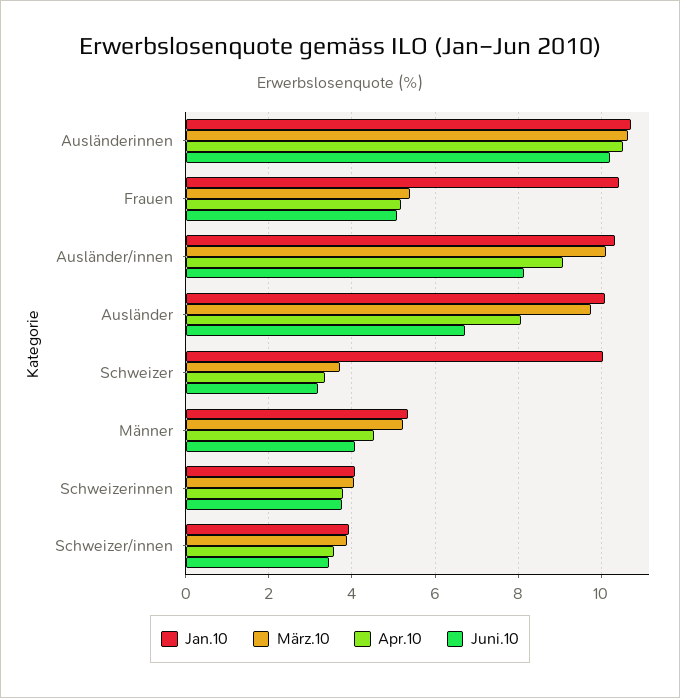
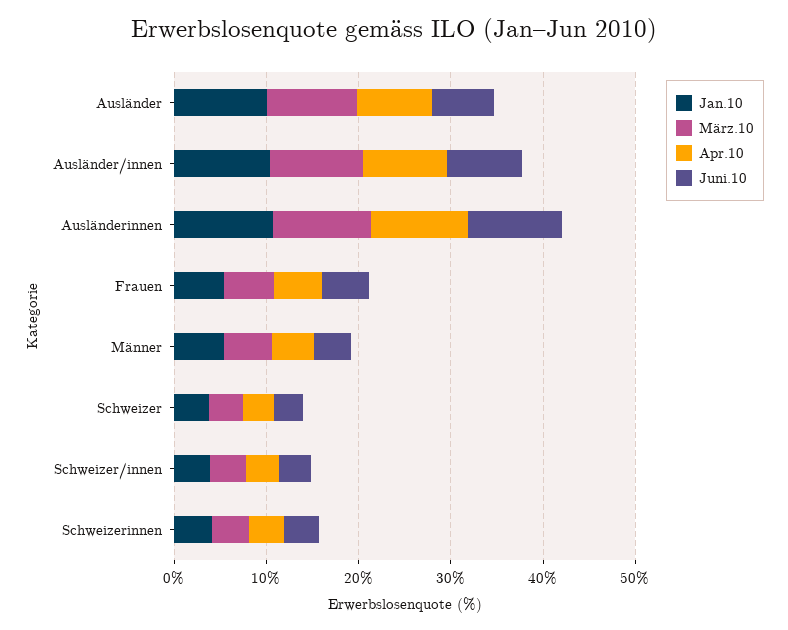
Jan.10, Frauen: 10.4 -> 6
Jan.10, Schweizer: 10 -> 4

